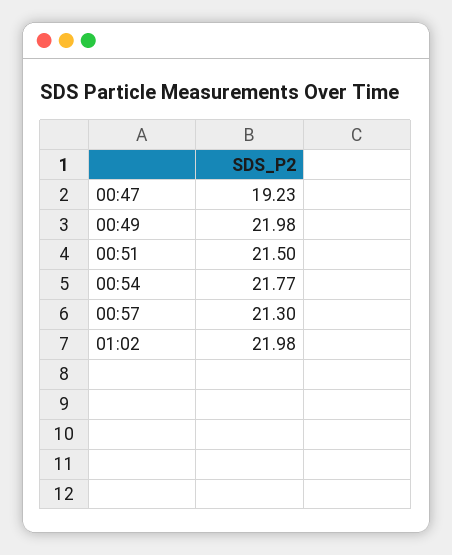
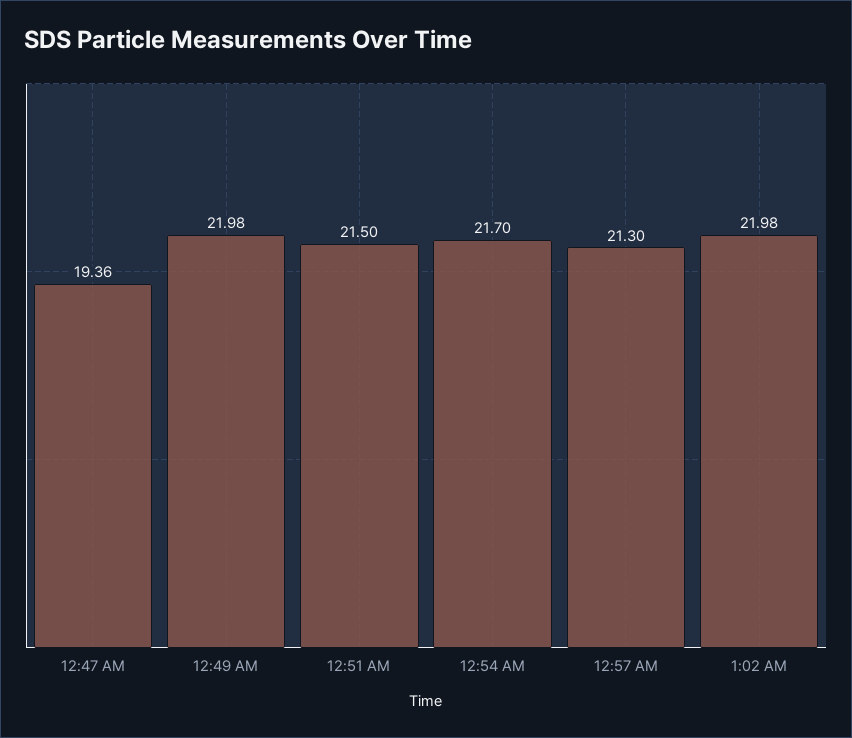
00:47: 19.23 -> 19.36
00:54: 21.77 -> 21.7

